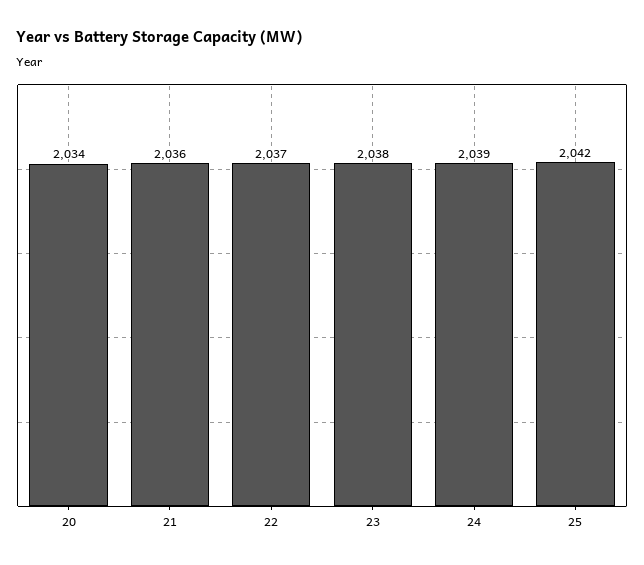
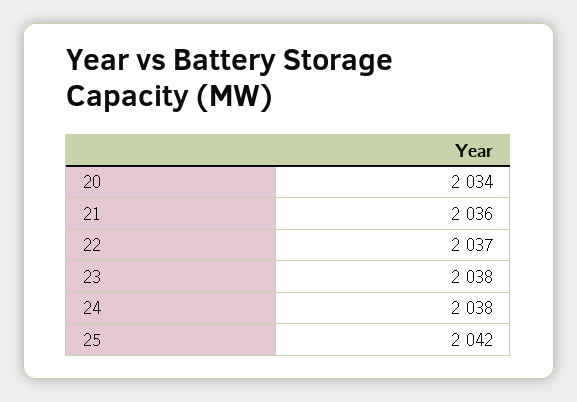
24: 2039 -> 2038

